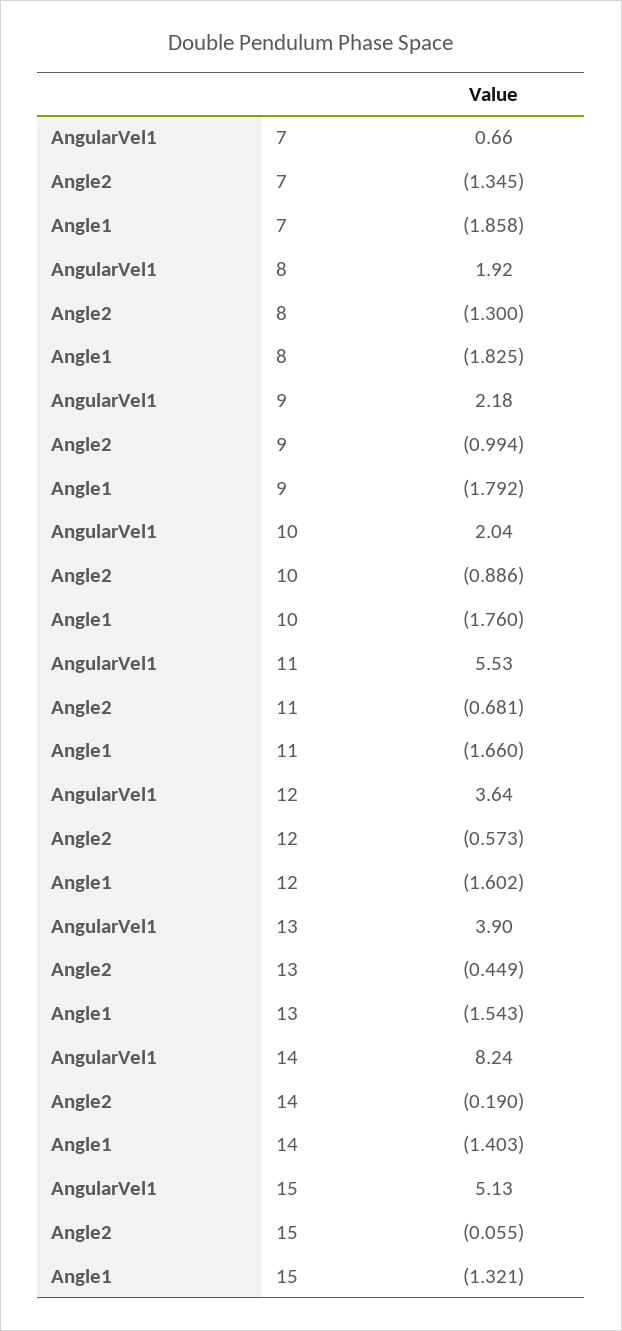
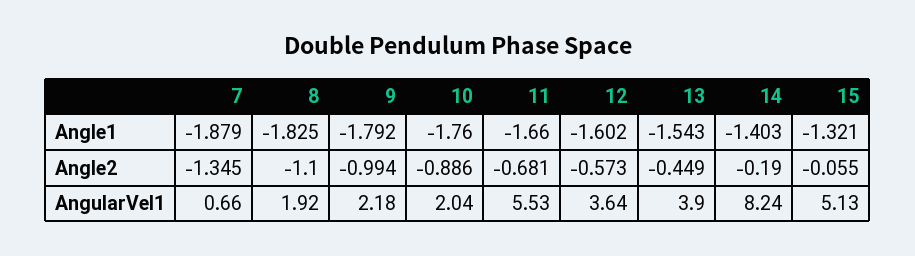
Angle1, 7: -1.858 -> -1.879
Angle2, 8: -1.3 -> -1.1

